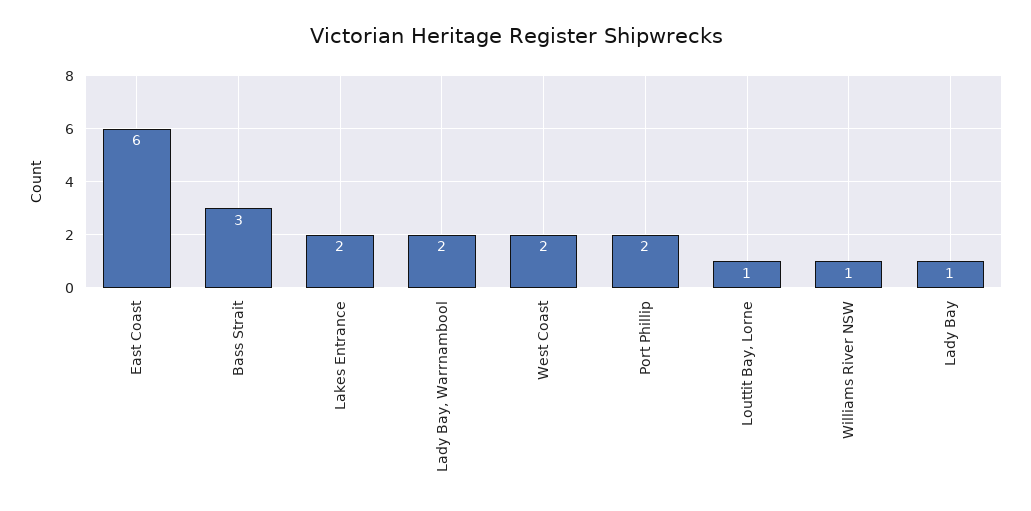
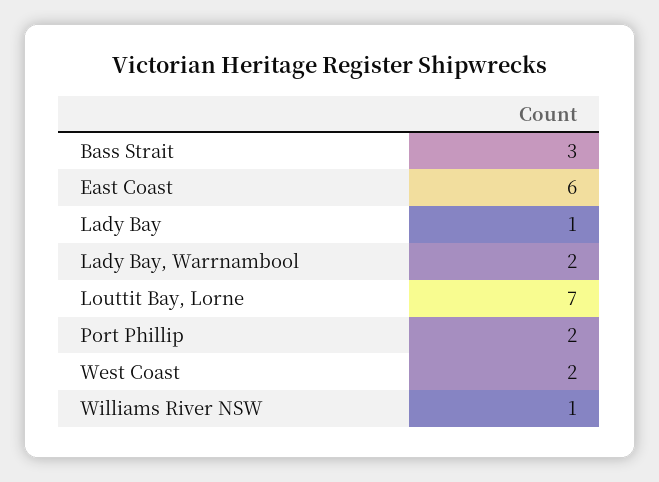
Lakes Entrance: 2 -> none
Louttit Bay, Lorne: 1 -> 7

